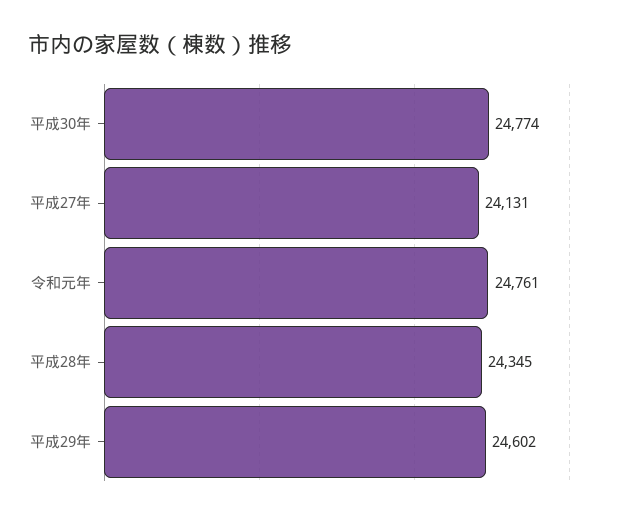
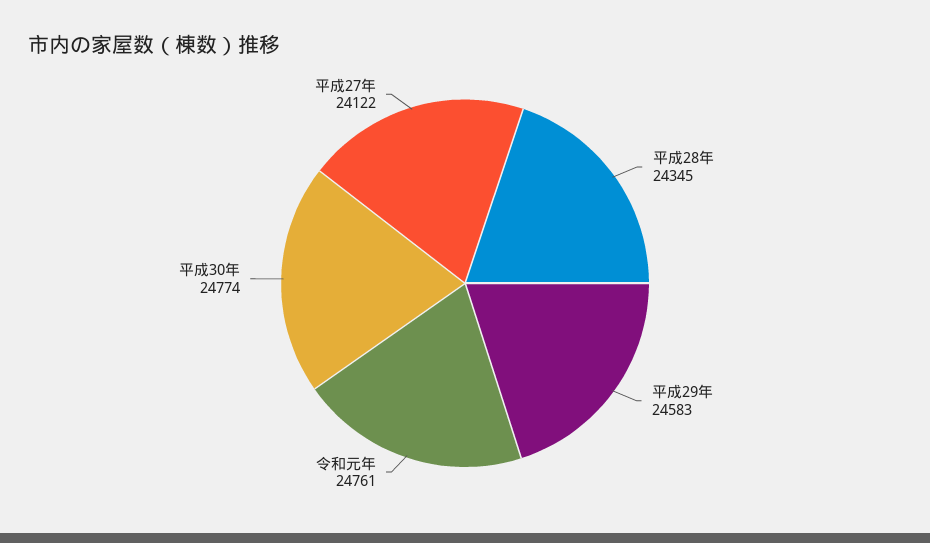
平成27年: 24131 -> 24122
平成29年: 24602 -> 24583

